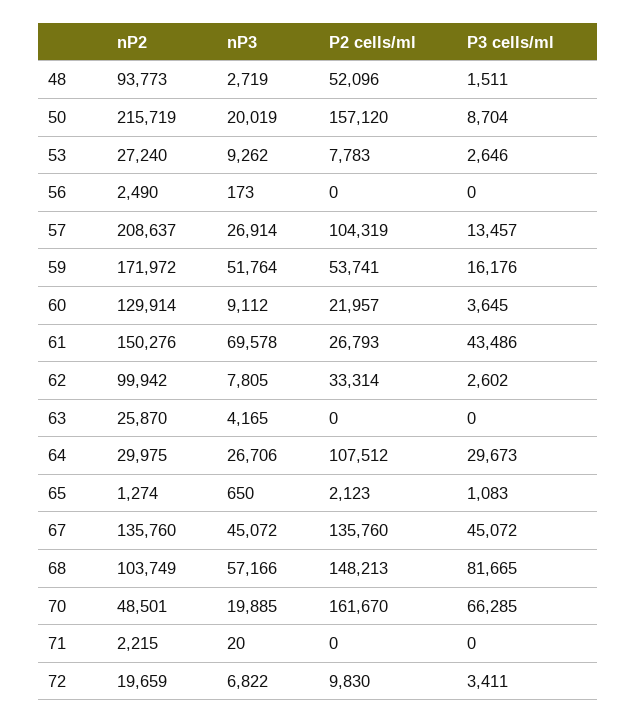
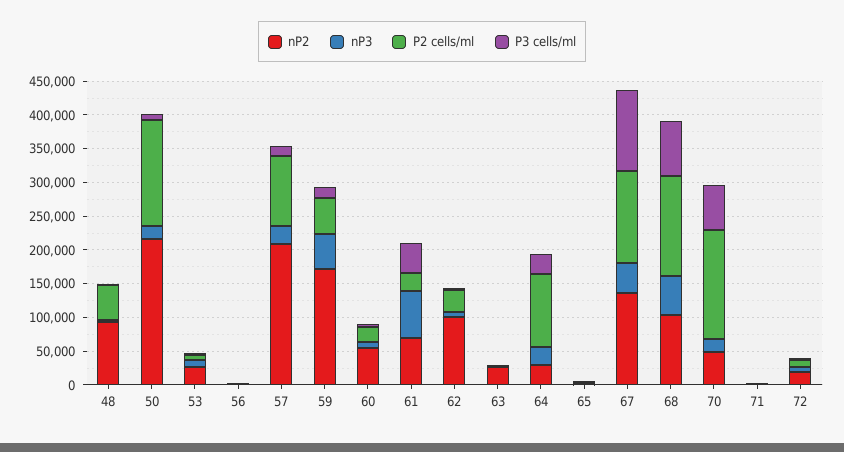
nP2, 60: 129914 -> 50000
nP2, 61: 150276 -> 75000
P3 cells/ml, 67: 45072 -> 125000

